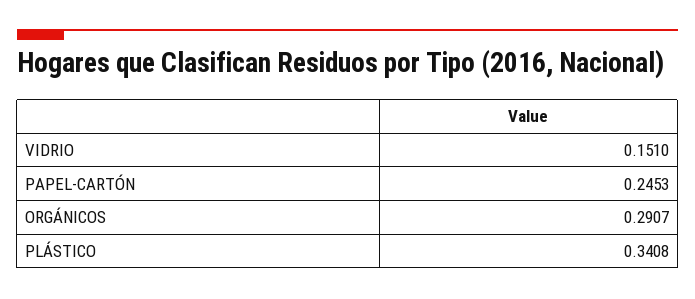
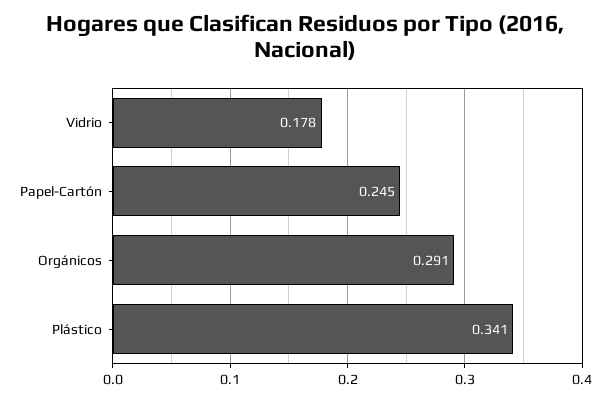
VIDRIO: 0.151 -> 0.178

